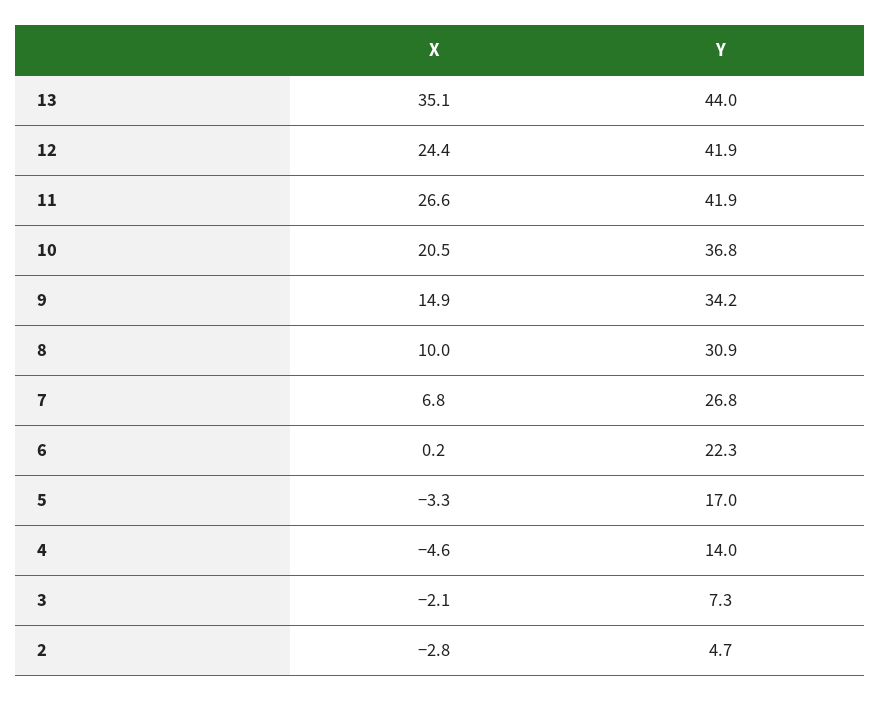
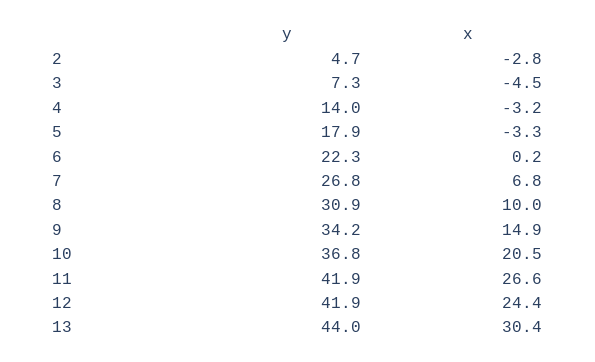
X, 13: 35.1 -> 30.4
Y, 5: 17 -> 17.9
X, 4: -4.6 -> -3.2
X, 3: -2.1 -> -4.5

